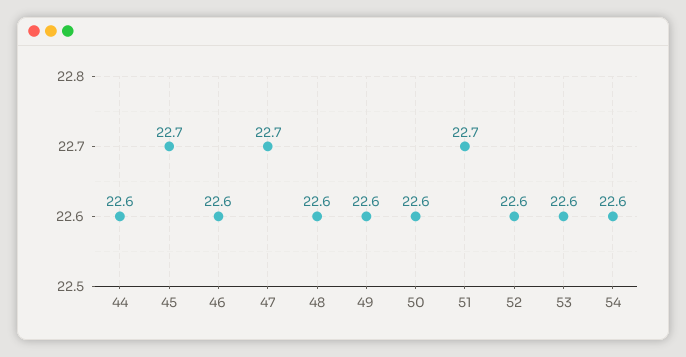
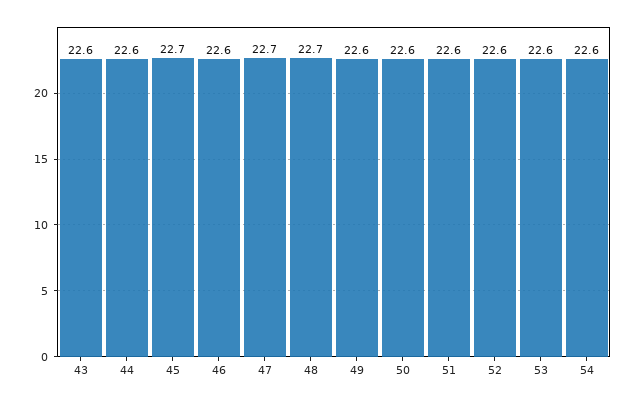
48: 22.6 -> 22.7
51: 22.7 -> 22.6
43: none -> 22.6

